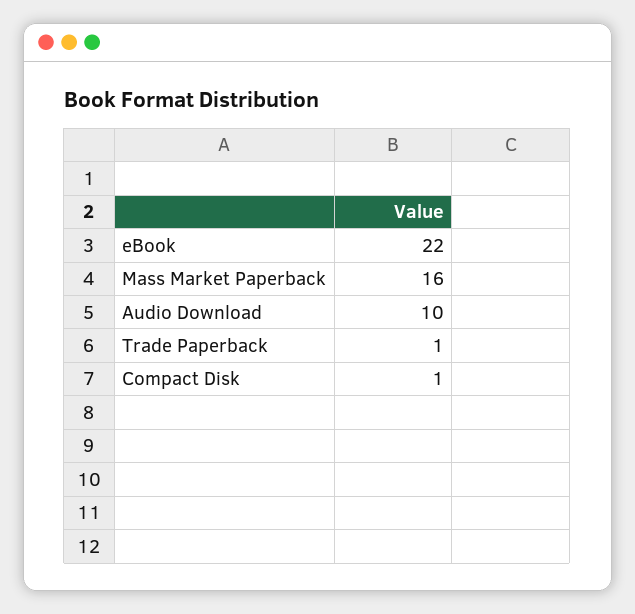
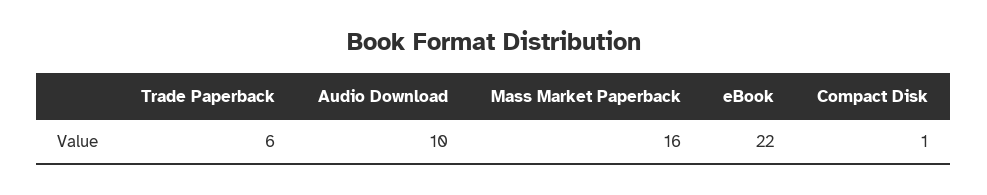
Trade Paperback: 1 -> 6

